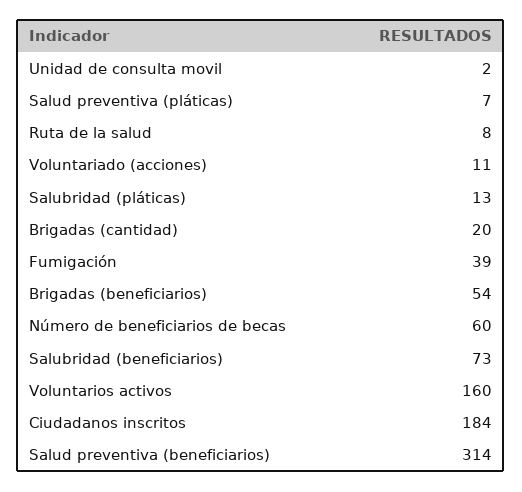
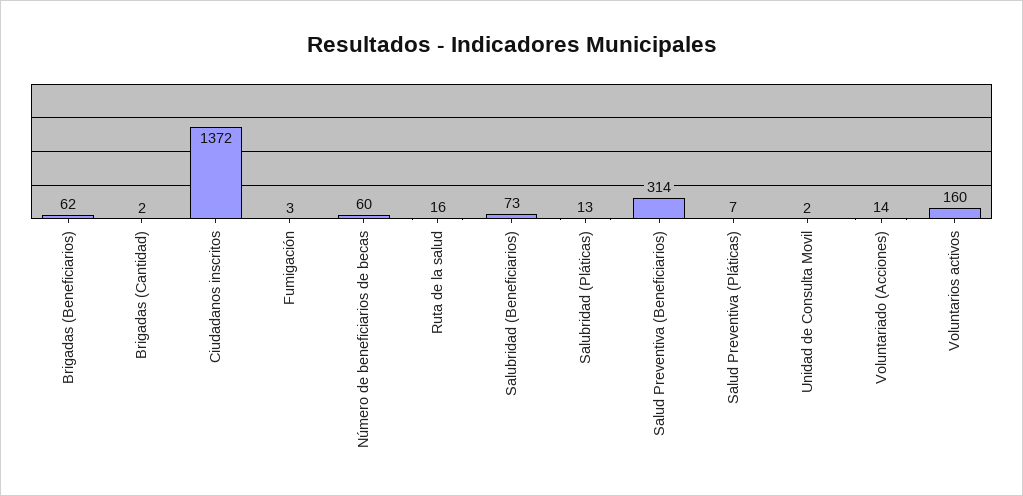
Ruta de la salud: 8 -> 16
Voluntariado (acciones): 11 -> 14
Brigadas (cantidad): 20 -> 2
Fumigación: 39 -> 3
Brigadas (beneficiarios): 54 -> 62
Ciudadanos inscritos: 184 -> 1372

